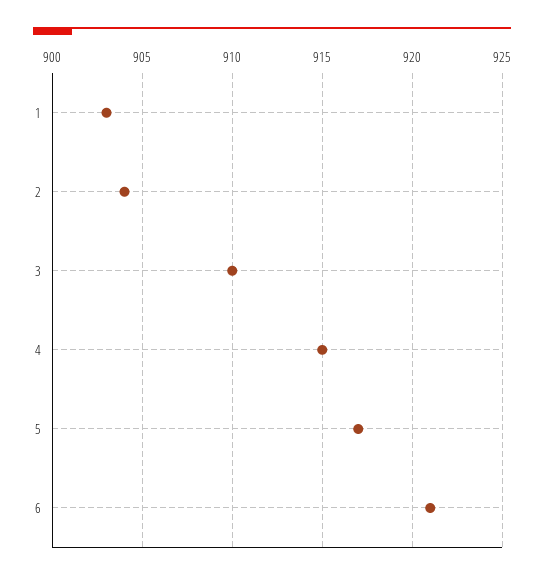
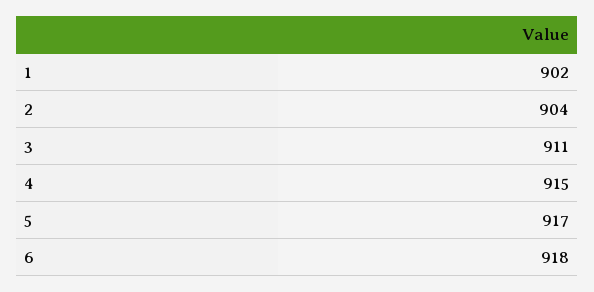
1: 903 -> 902
3: 910 -> 911
6: 921 -> 918

